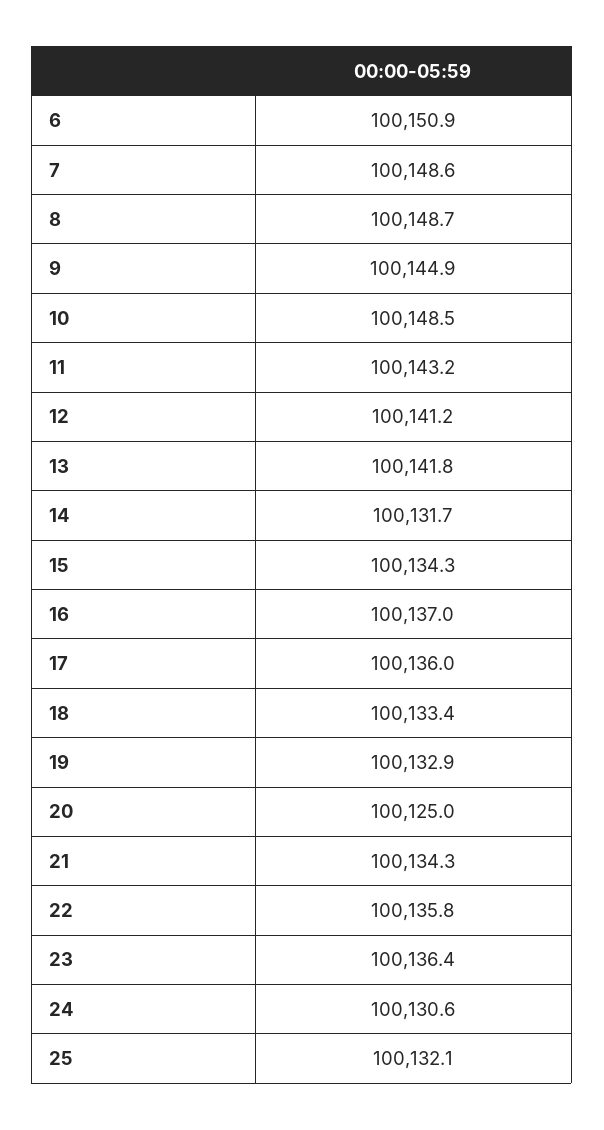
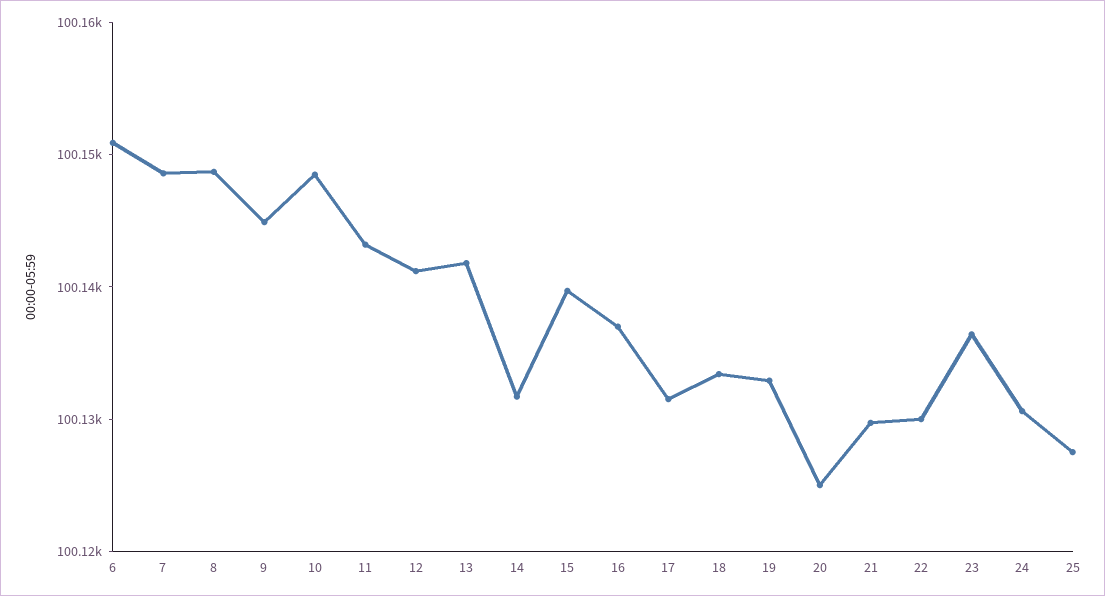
15: 100134.3 -> 100140
17: 100136 -> 100132
21: 100134.3 -> 100130
22: 100135.8 -> 100130
25: 100132.1 -> 100128

